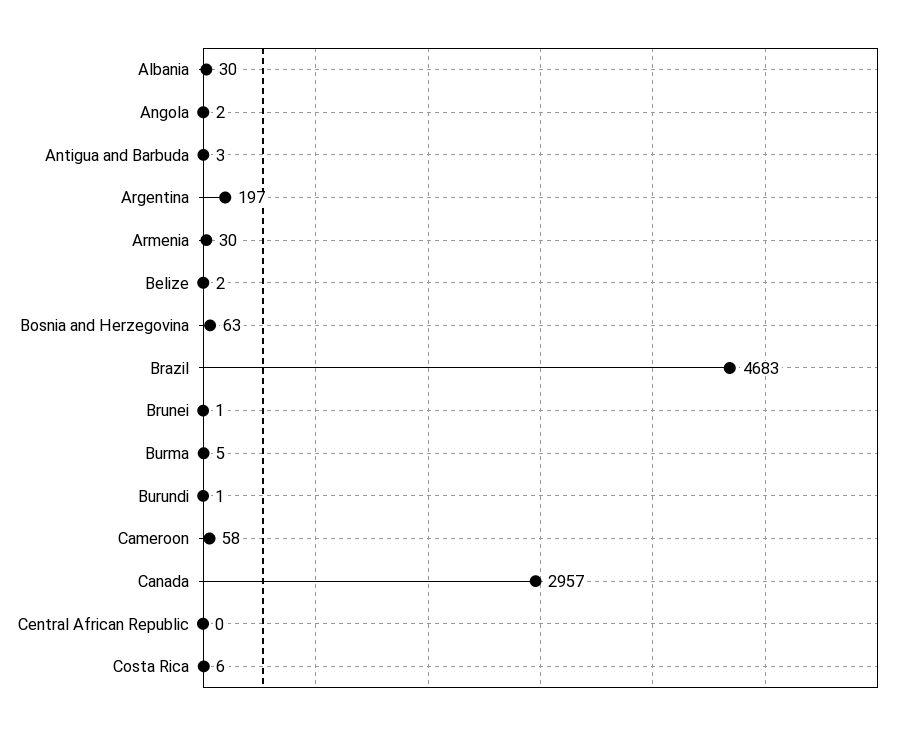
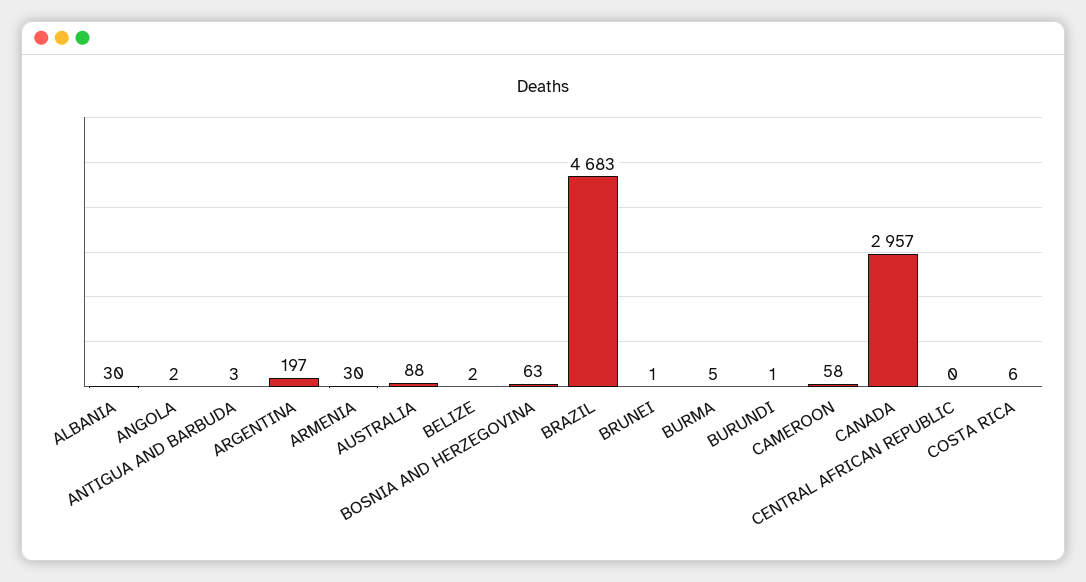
AUSTRALIA: none -> 88

